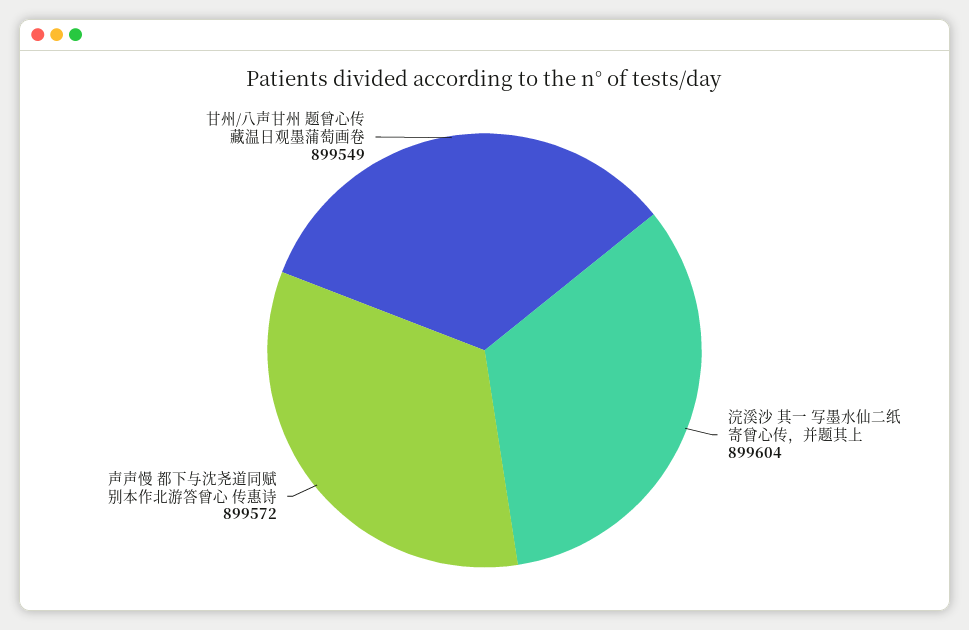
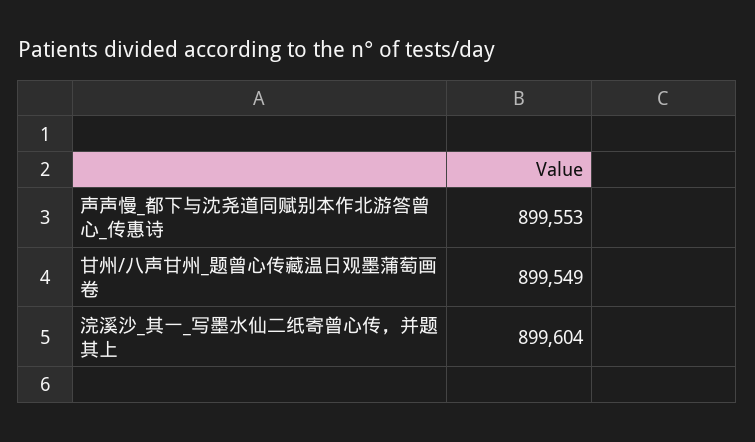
声声慢 都下与沈尧道同赋别本作北游答曾心 传惠诗: 899572 -> 899553

